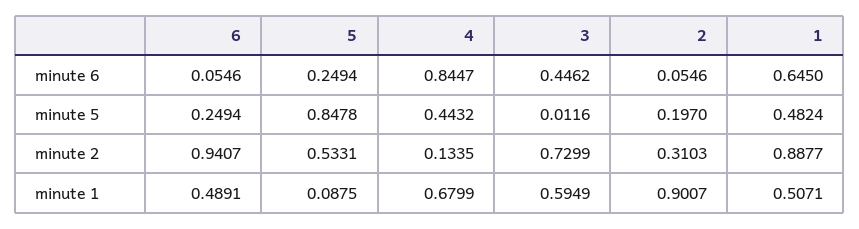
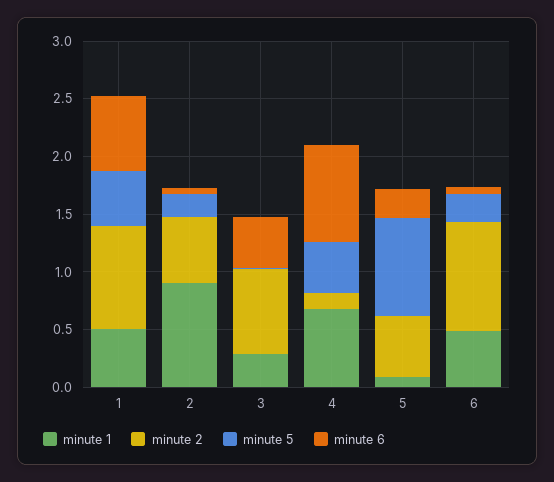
minute 2, 2: 0.3103 -> 0.6
minute 1, 3: 0.5949 -> 0.3

